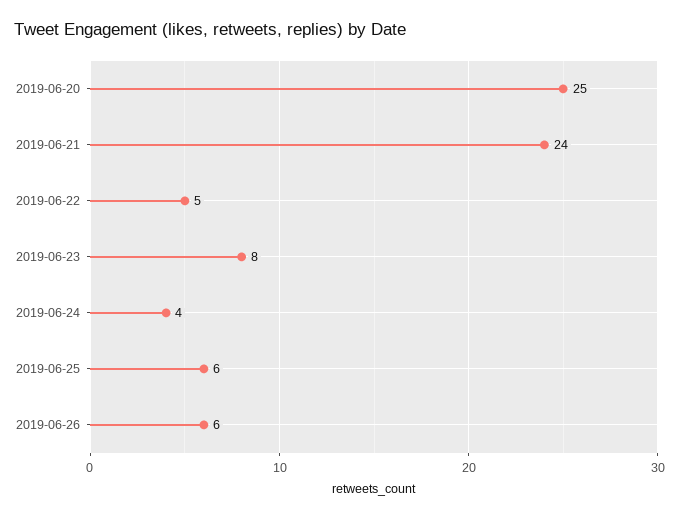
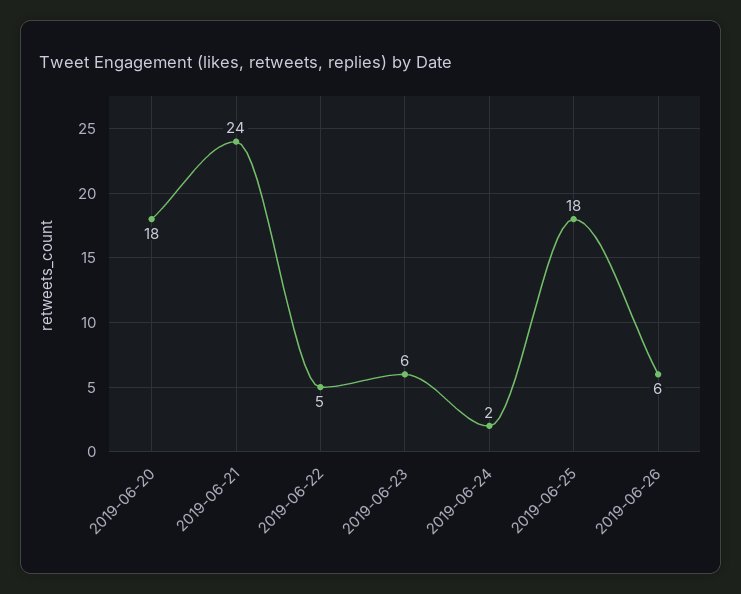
2019-06-20: 25 -> 18
2019-06-23: 8 -> 6
2019-06-24: 4 -> 2
2019-06-25: 6 -> 18

